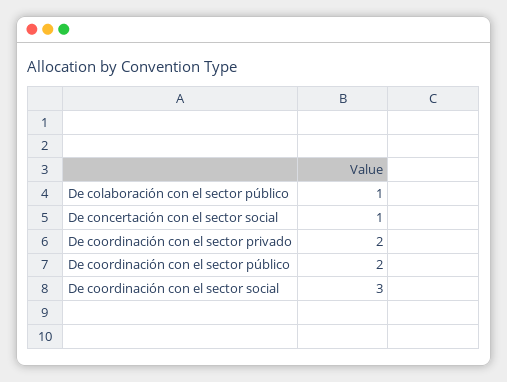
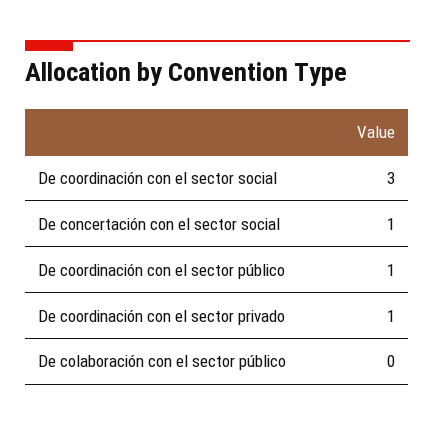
De colaboración con el sector público: 1 -> 0
De coordinación con el sector privado: 2 -> 1
De coordinación con el sector público: 2 -> 1

